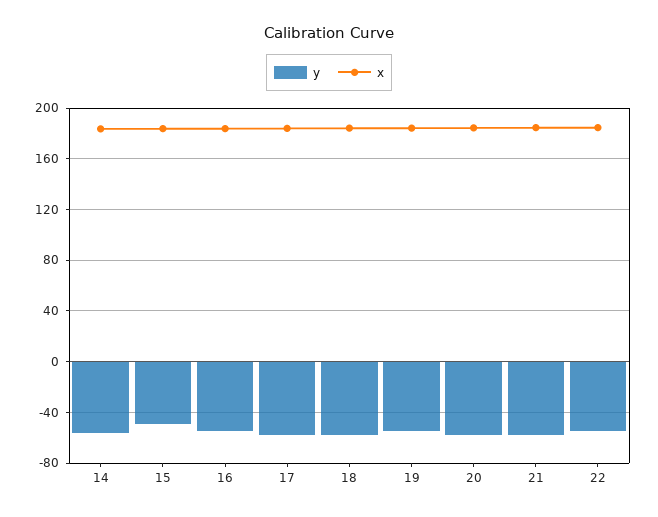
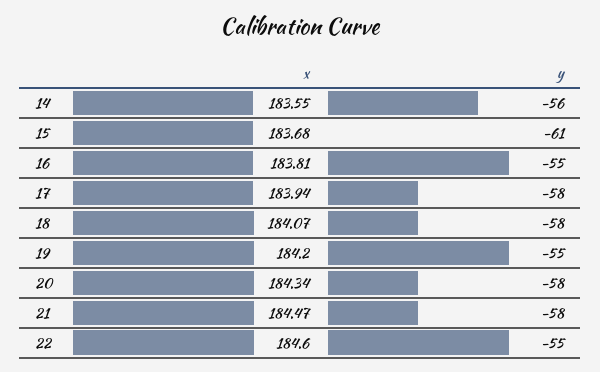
y, 15: -50 -> -61

